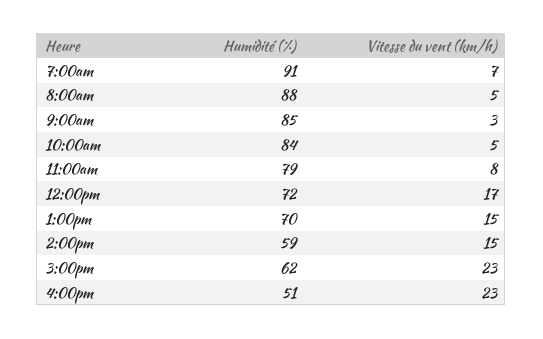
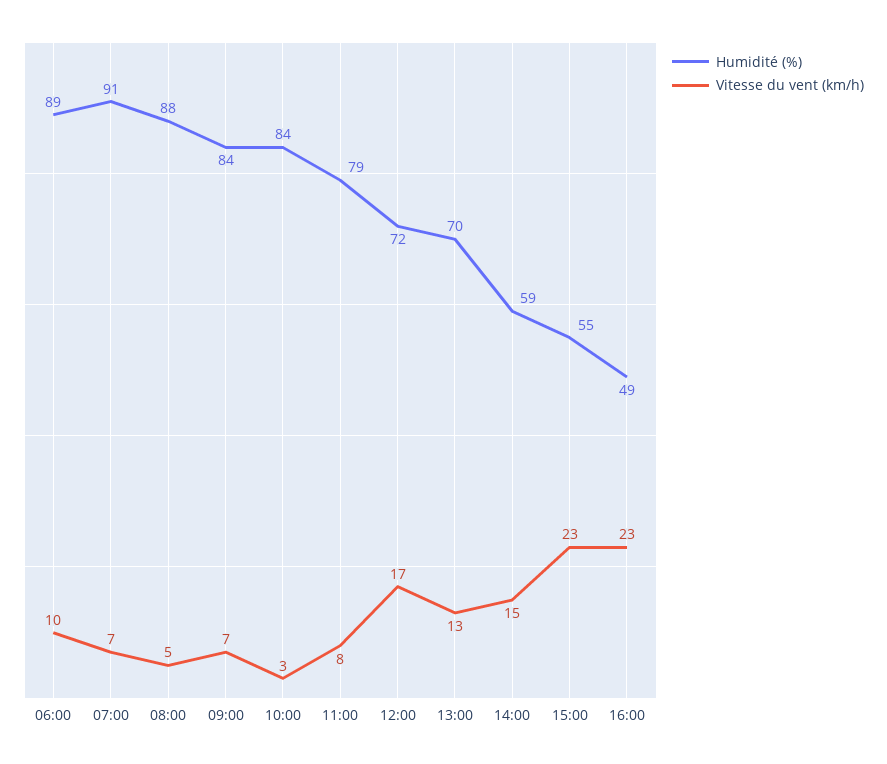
Humidité (%), 9:00am: 85 -> 84
Vitesse du vent (km/h), 9:00am: 3 -> 7
Vitesse du vent (km/h), 10:00am: 5 -> 3
Vitesse du vent (km/h), 1:00pm: 15 -> 13
Humidité (%), 3:00pm: 62 -> 55
Humidité (%), 4:00pm: 51 -> 49
Humidité (%), 06:00: none -> 89
Vitesse du vent (km/h), 06:00: none -> 10

